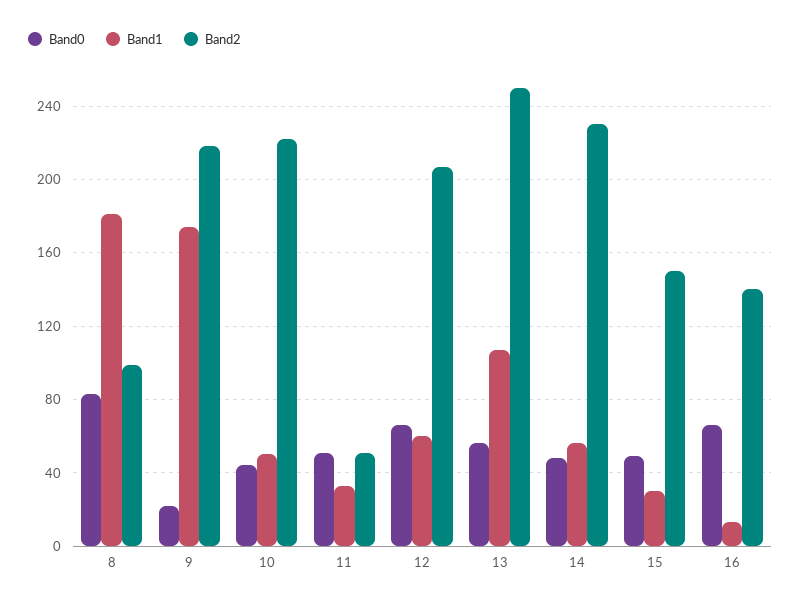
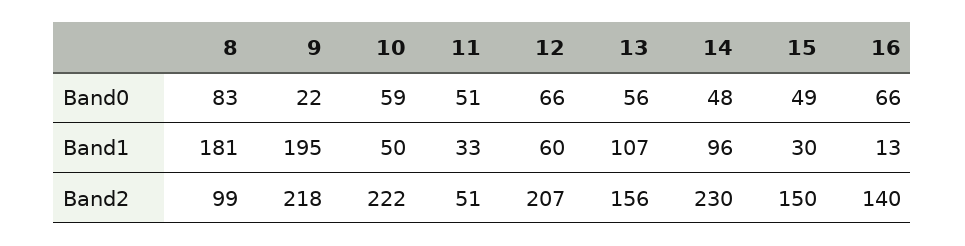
Band1, 9: 175 -> 195
Band0, 10: 45 -> 59
Band2, 13: 250 -> 156
Band1, 14: 55 -> 96

